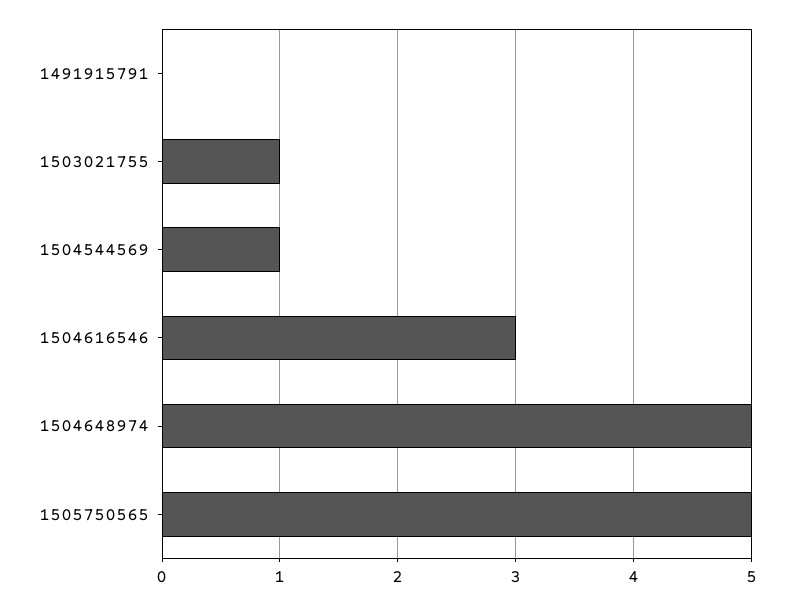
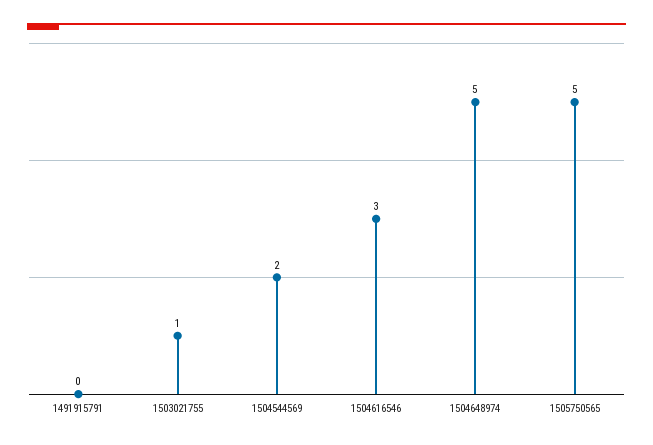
1504544569: 1 -> 2

